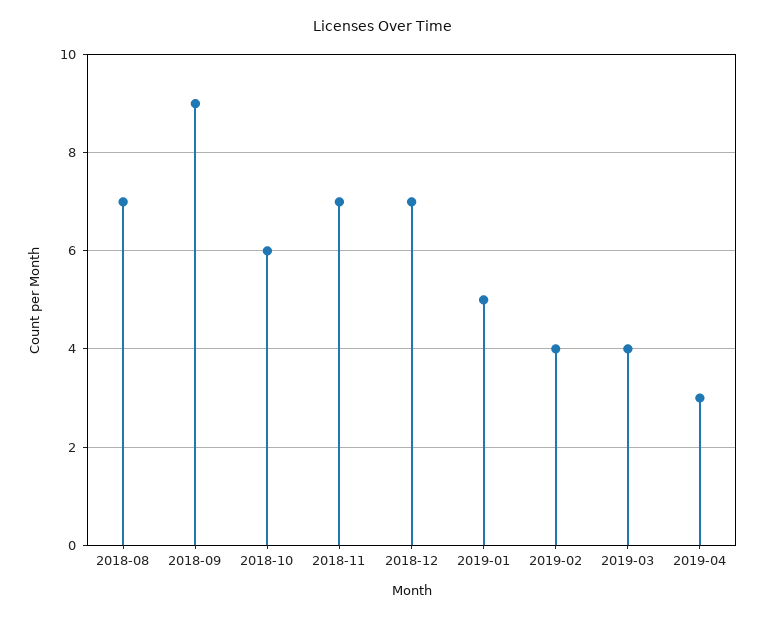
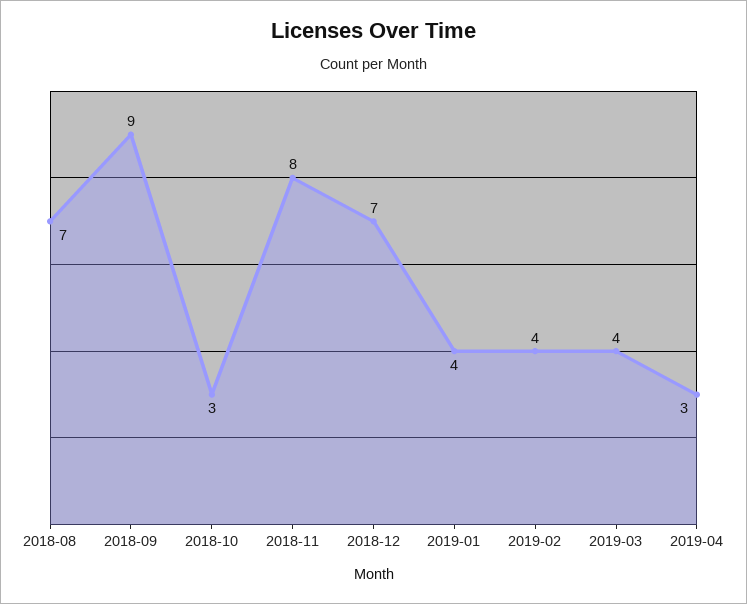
2018-10: 6 -> 3
2018-11: 7 -> 8
2019-01: 5 -> 4

